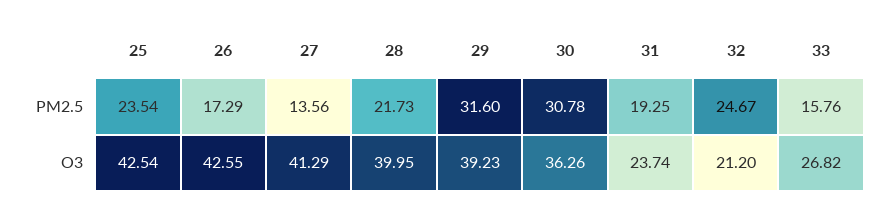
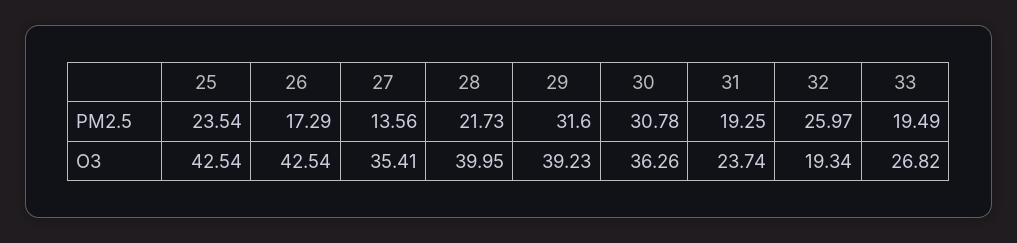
32, PM2.5: 24.67 -> 25.97
33, PM2.5: 15.76 -> 19.49
26, O3: 42.55 -> 42.54
27, O3: 41.29 -> 35.41
32, O3: 21.2 -> 19.34

